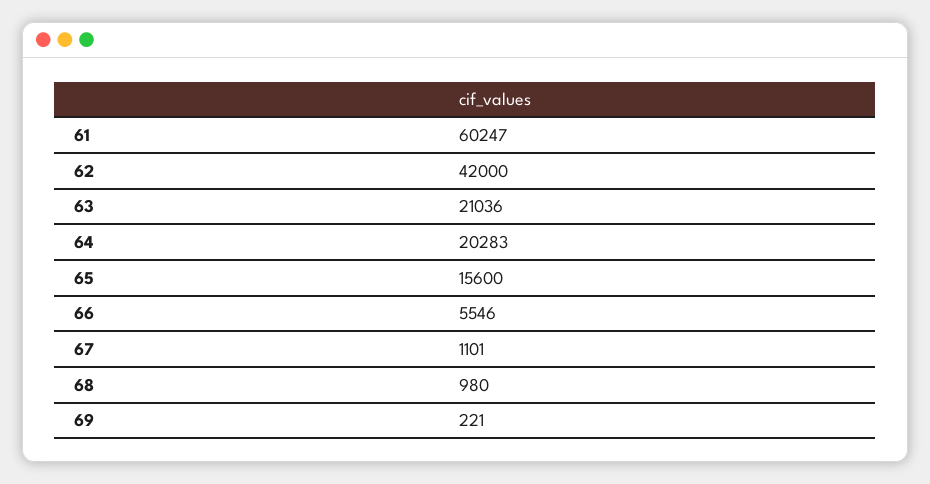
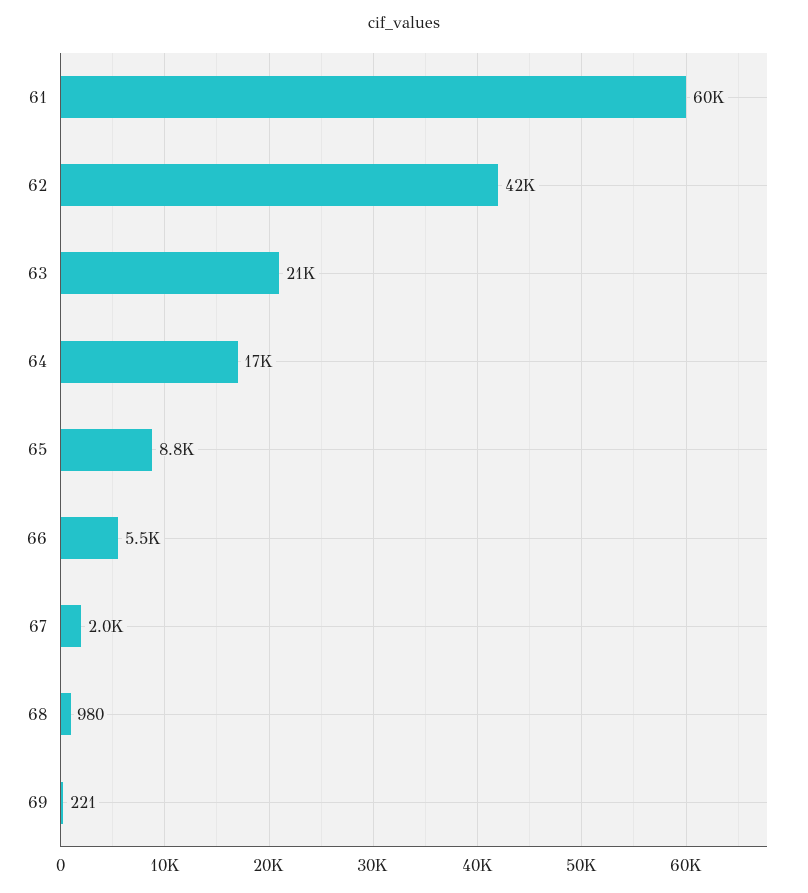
64: 20283 -> 17000
65: 15600 -> 8800
67: 1101 -> 2000

